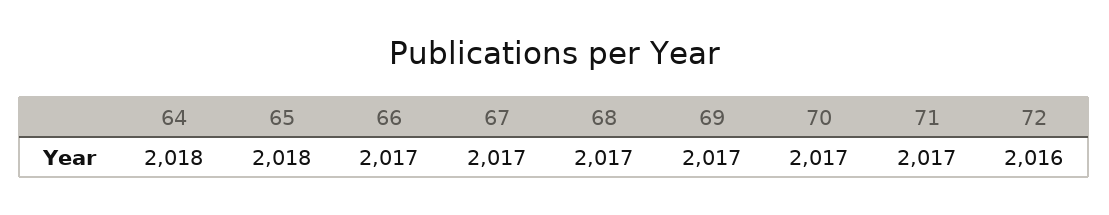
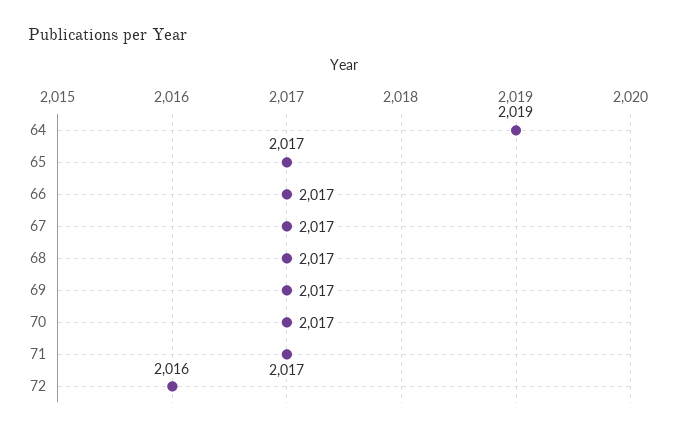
64: 2018 -> 2019
65: 2018 -> 2017

